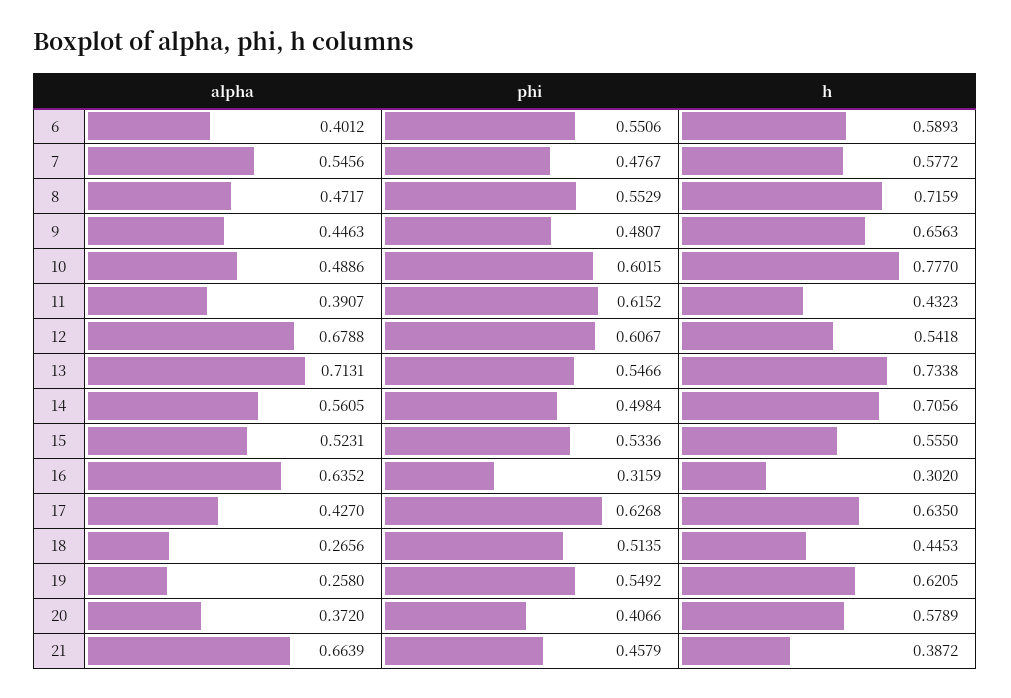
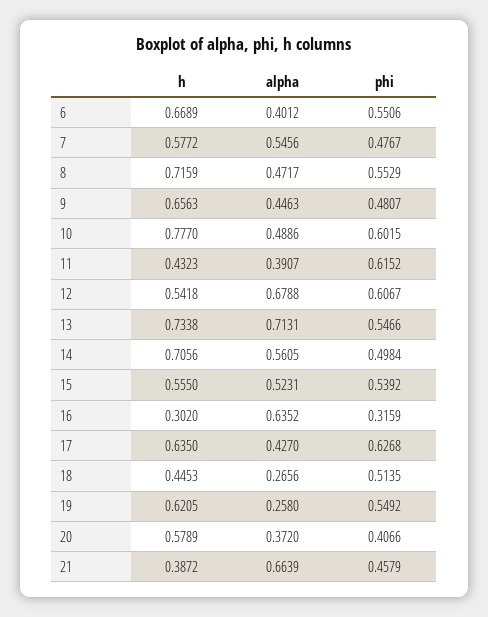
h, 6: 0.5893 -> 0.6689
phi, 15: 0.5336 -> 0.5392

